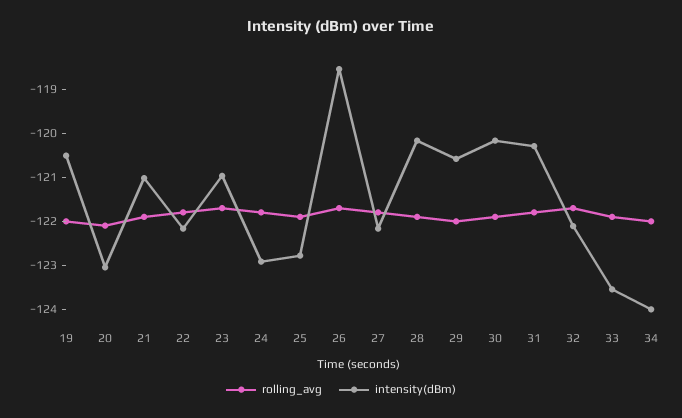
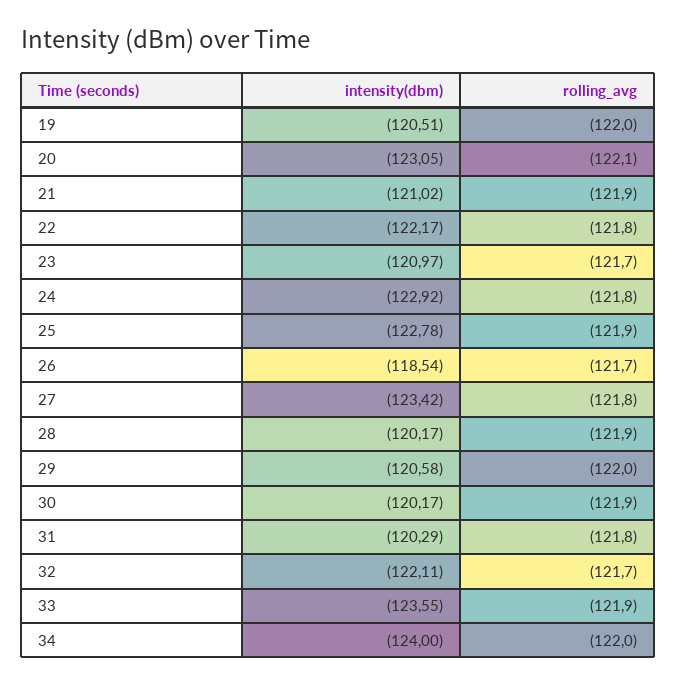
intensity(dBm), 27: -122.2 -> -123.42

